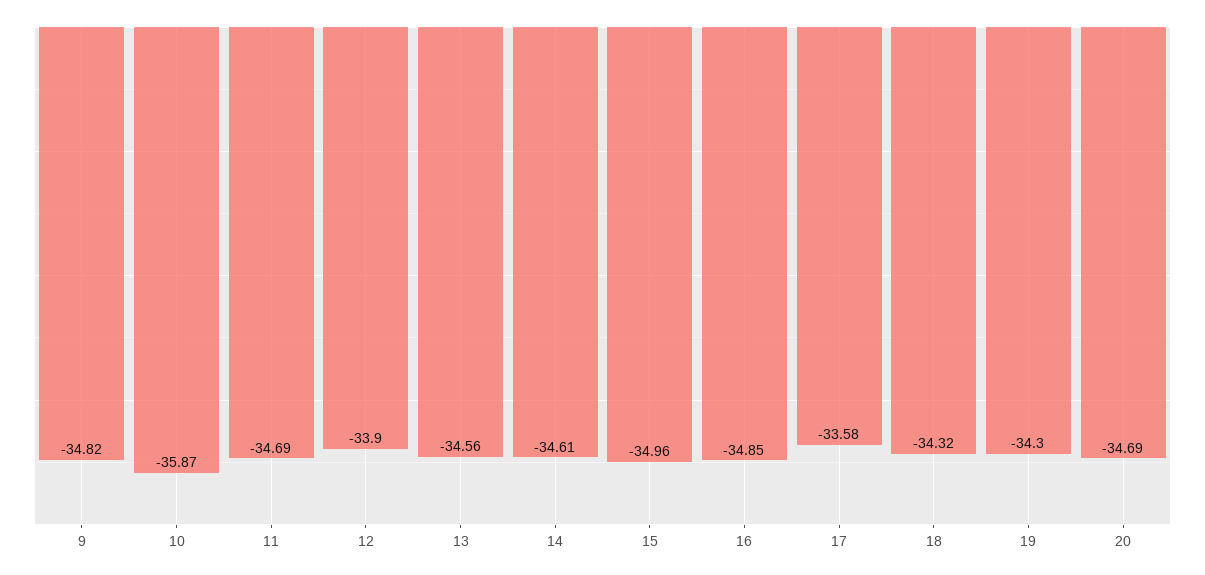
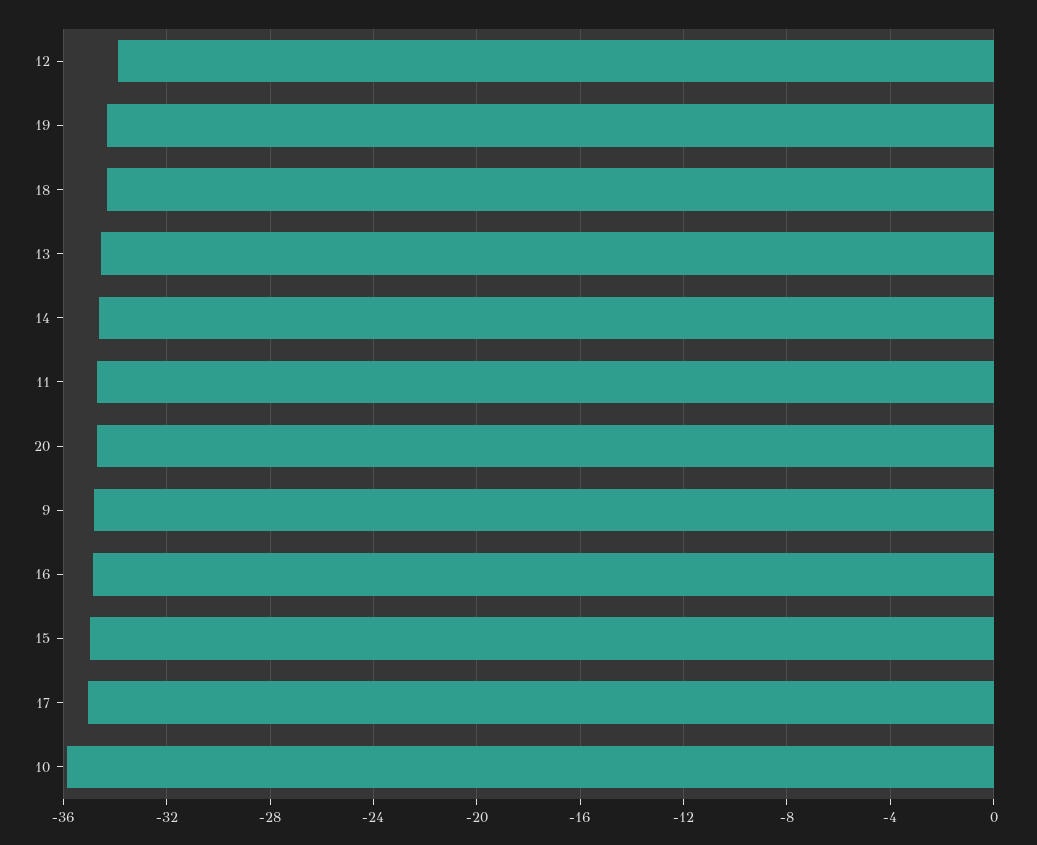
17: -33.58 -> -35

